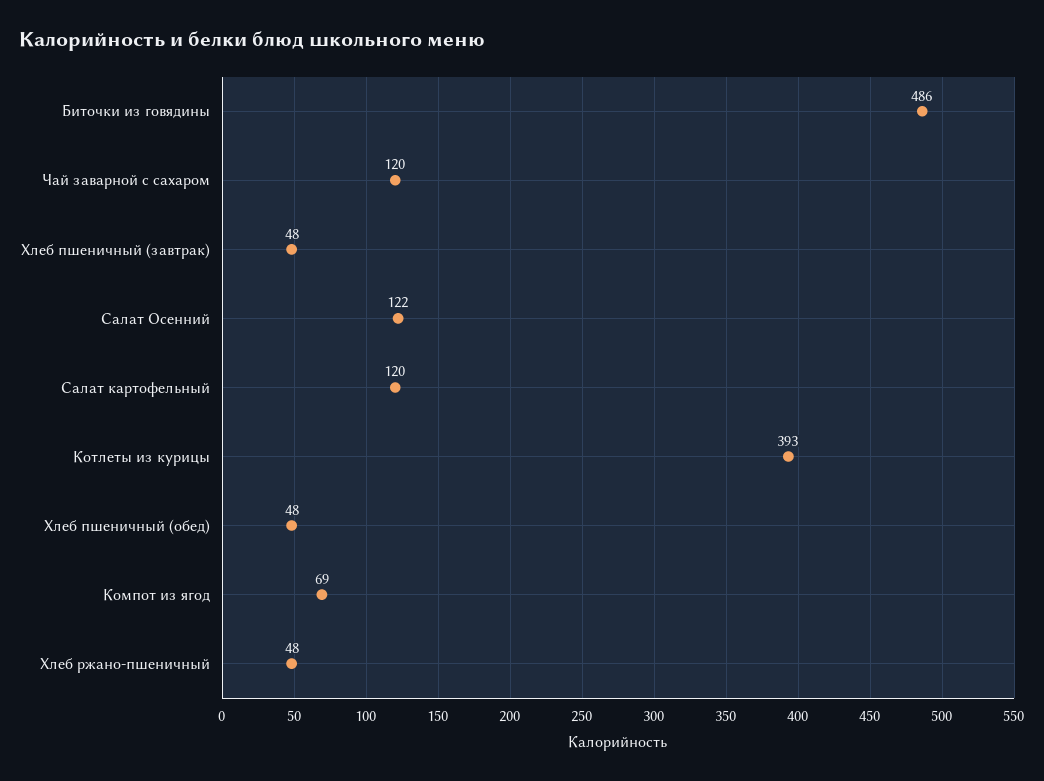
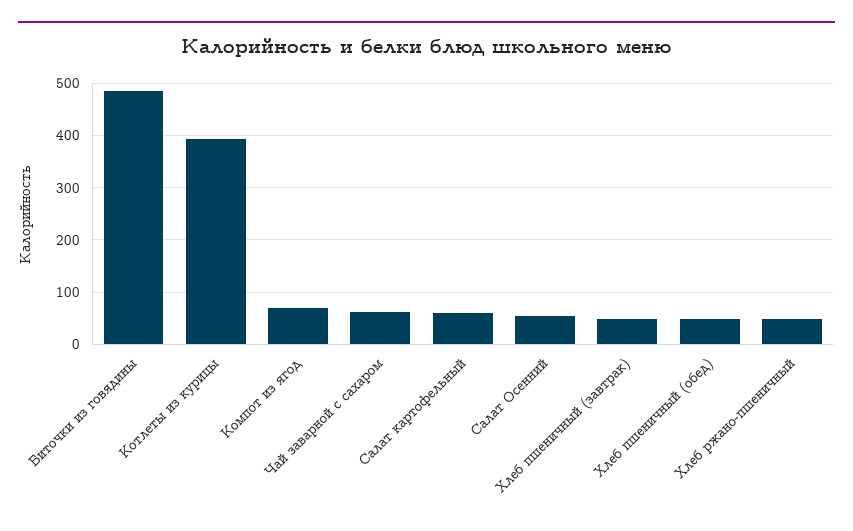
Чай заварной с сахаром: 120 -> 60
Салат Осенний: 122 -> 60
Салат картофельный: 120 -> 60

